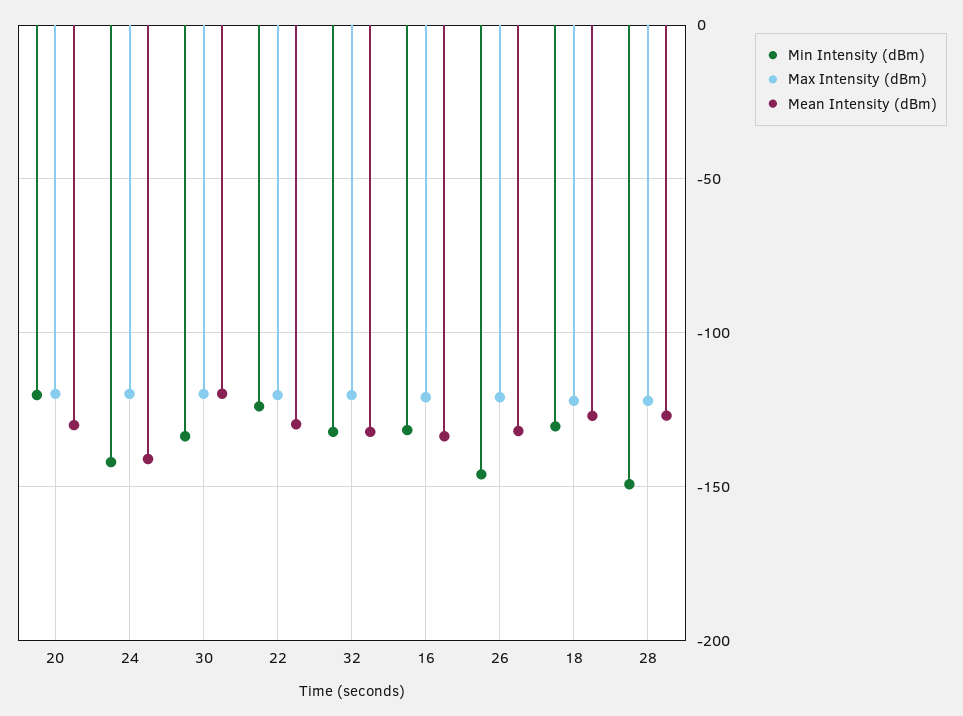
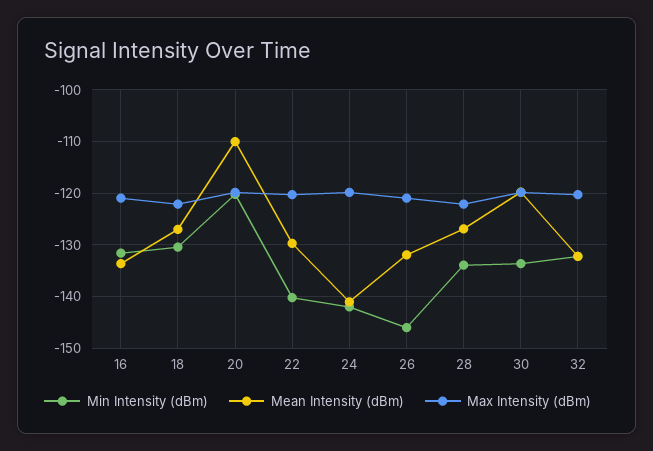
Mean Intensity (dBm), 20: -130 -> -110
Min Intensity (dBm), 22: -125 -> -140
Min Intensity (dBm), 28: -150 -> -134

